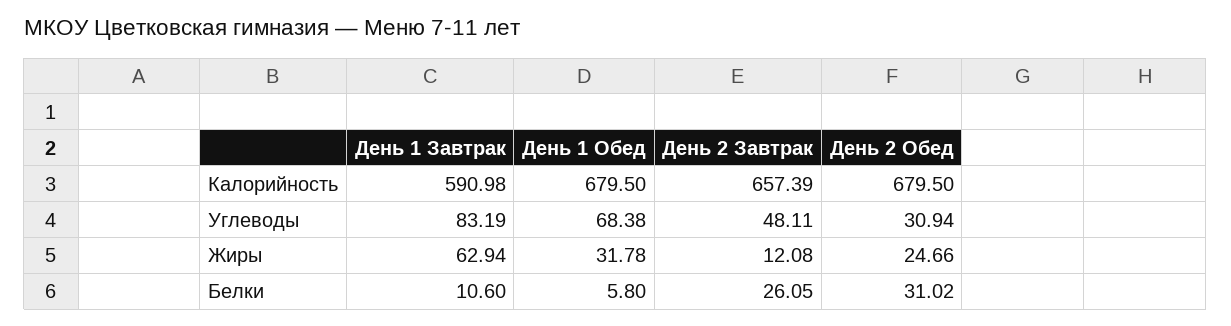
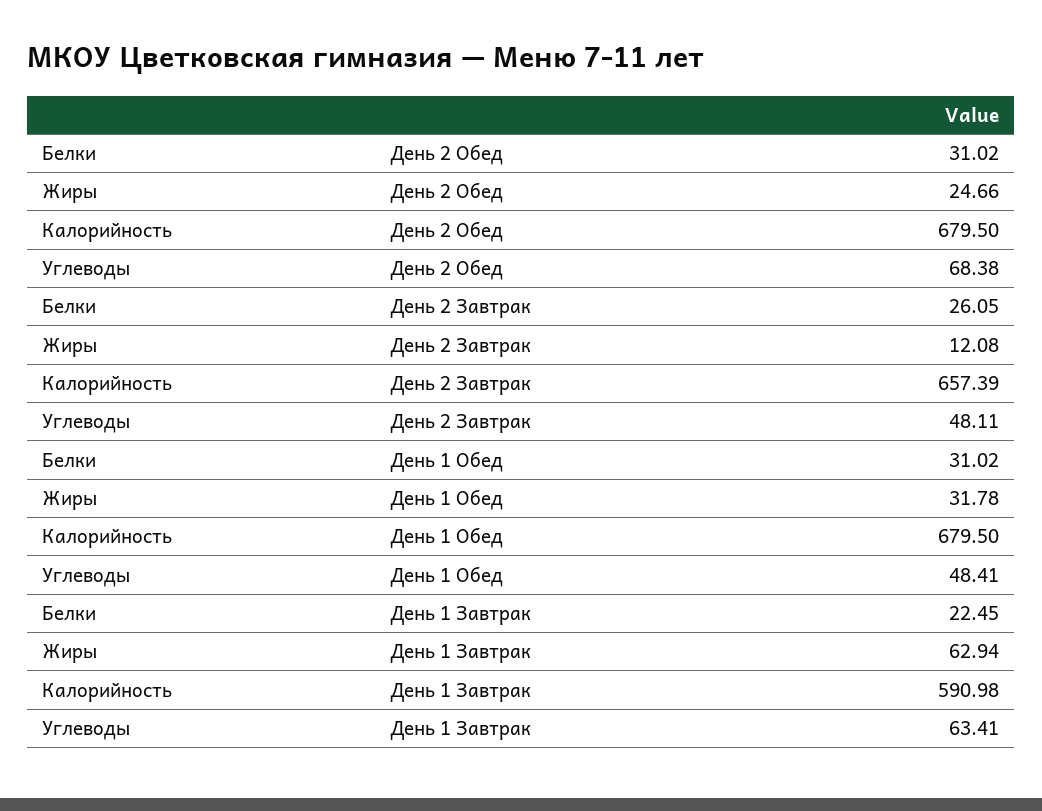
День 1 Завтрак, Углеводы: 83.19 -> 63.41
День 1 Обед, Углеводы: 68.38 -> 48.41
День 2 Обед, Углеводы: 30.94 -> 68.38
День 1 Завтрак, Белки: 10.6 -> 22.45
День 1 Обед, Белки: 5.8 -> 31.02

